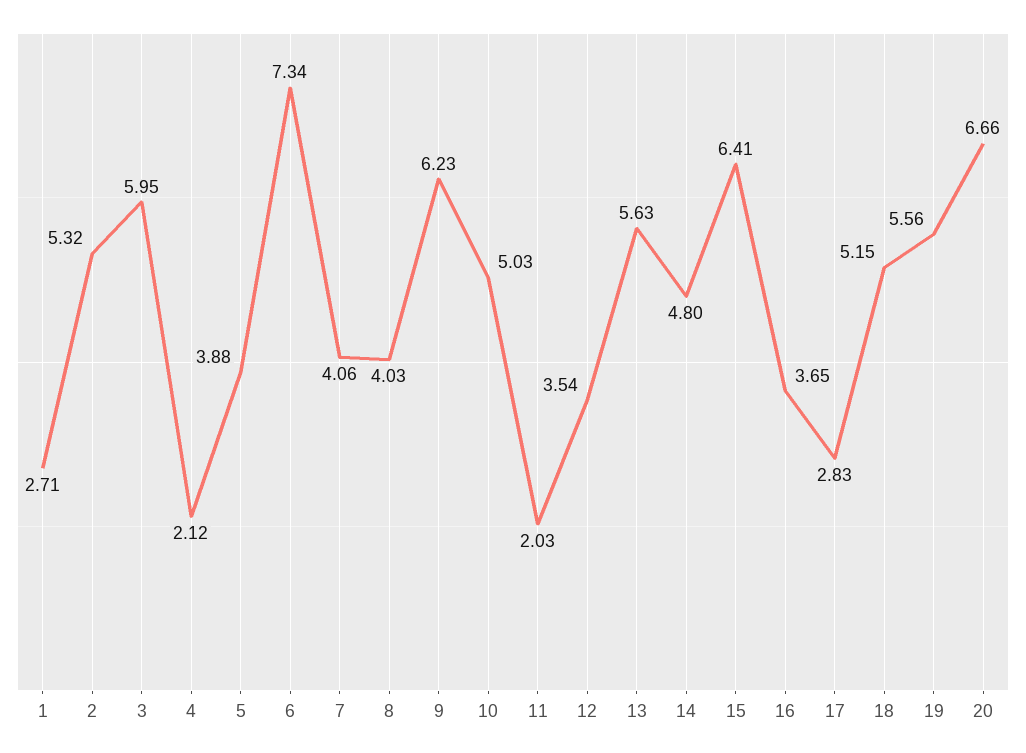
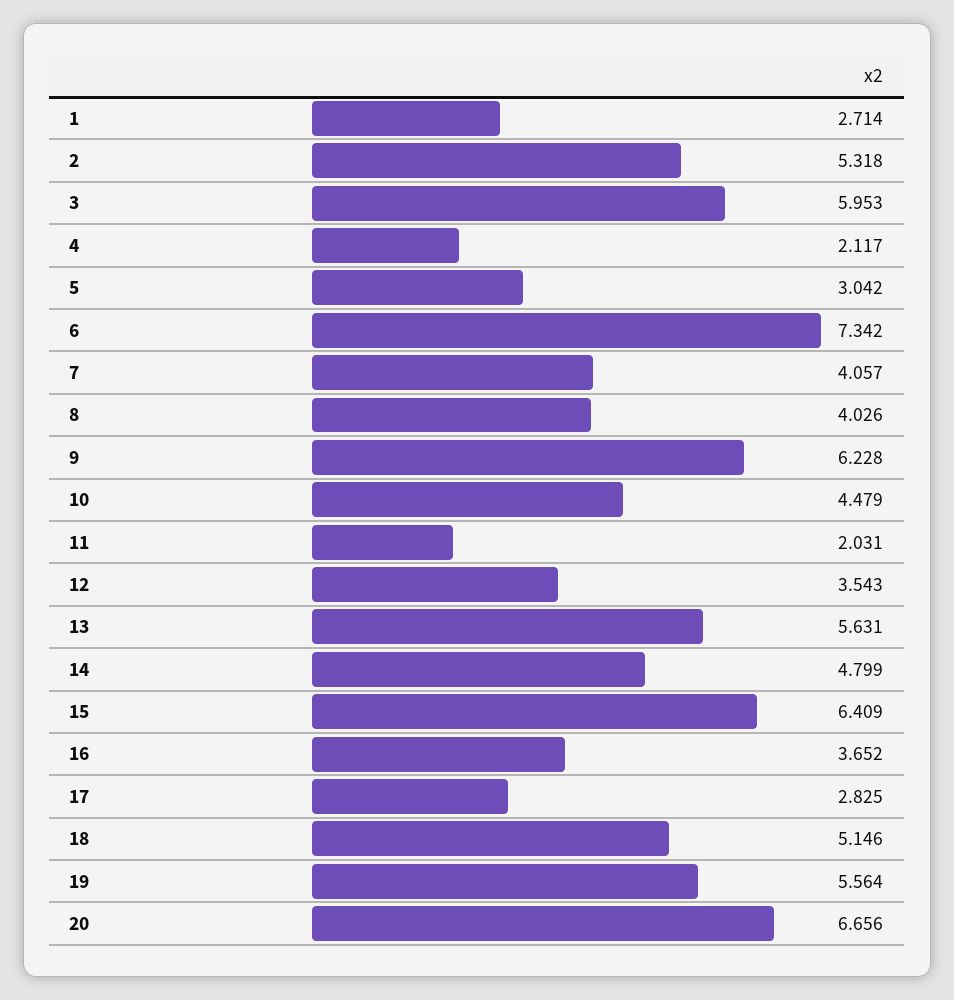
5: 3.88 -> 3.042
10: 5.03 -> 4.479

